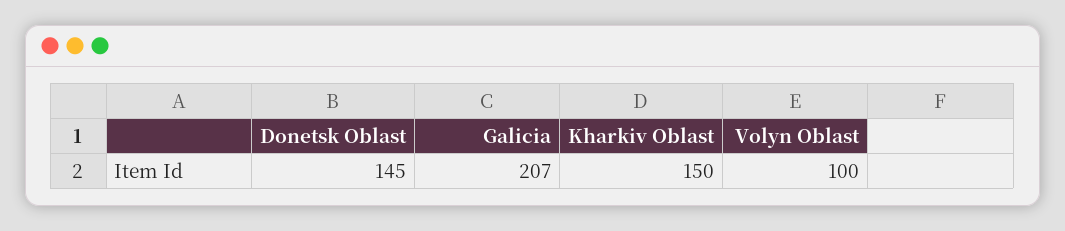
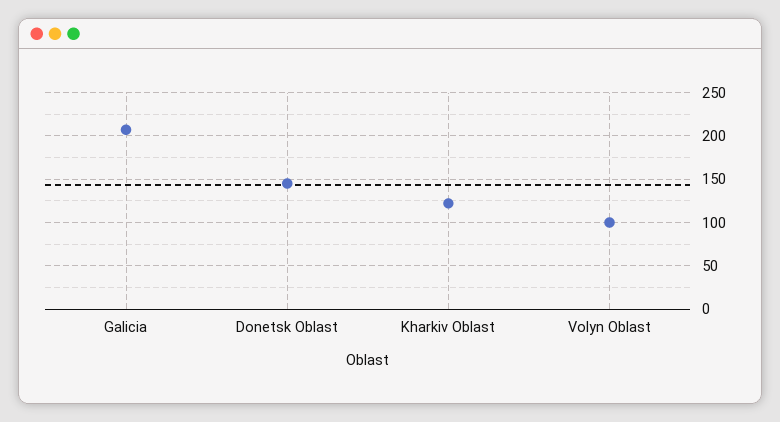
Kharkiv Oblast: 150 -> 120

